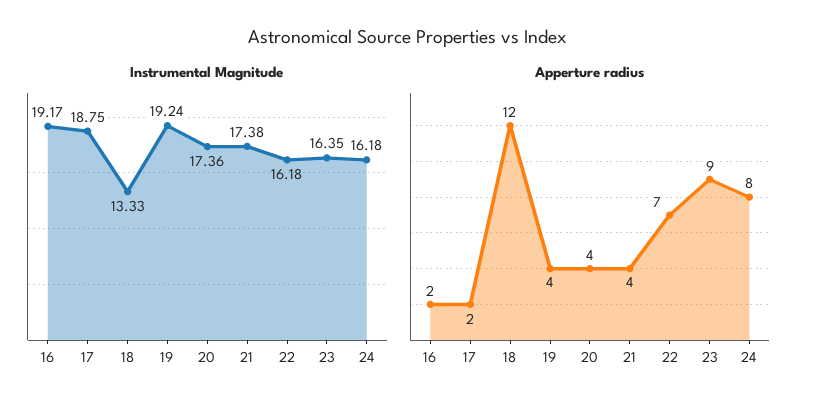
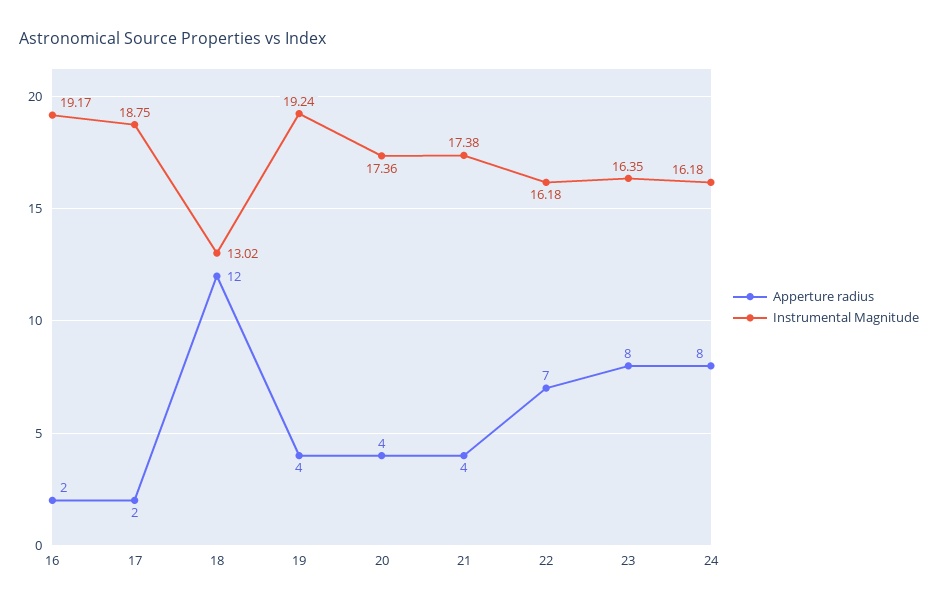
Instrumental Magnitude, 18: 13.33 -> 13.02
Apperture radius, 23: 9 -> 8

